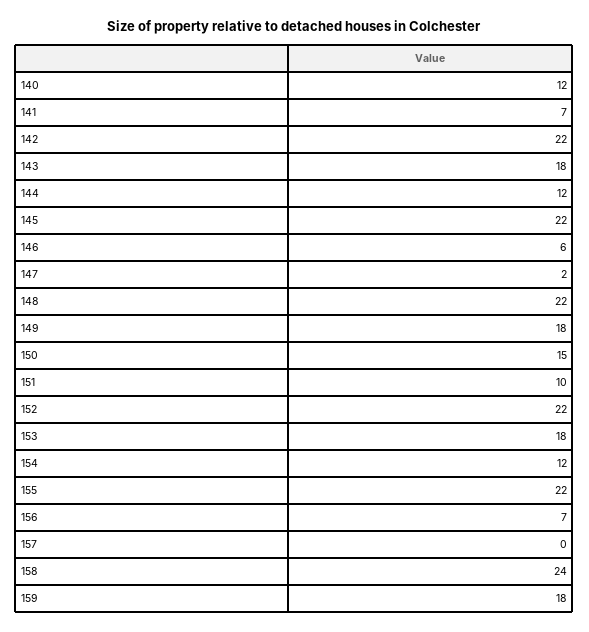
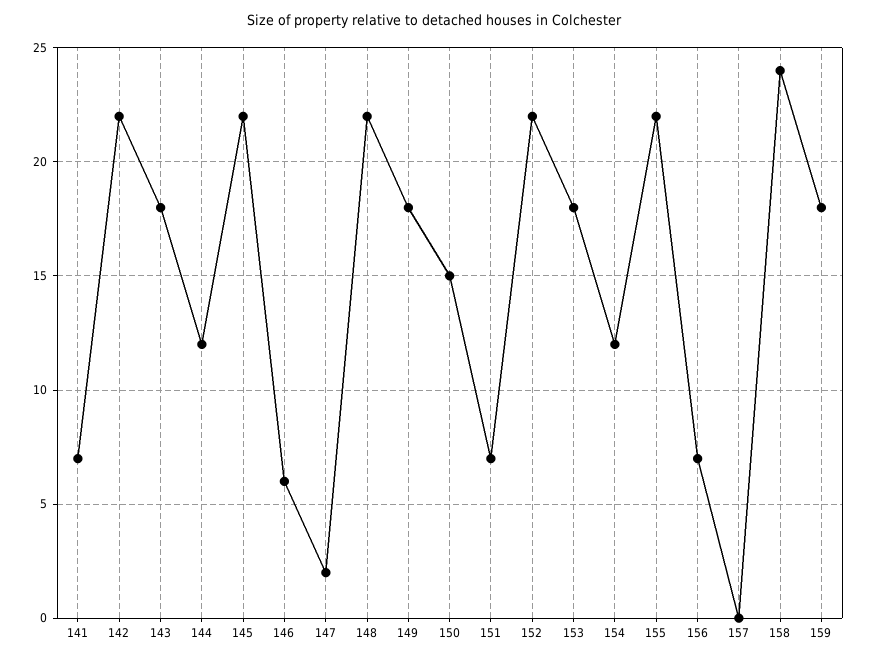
140: 12 -> none
151: 10 -> 7

